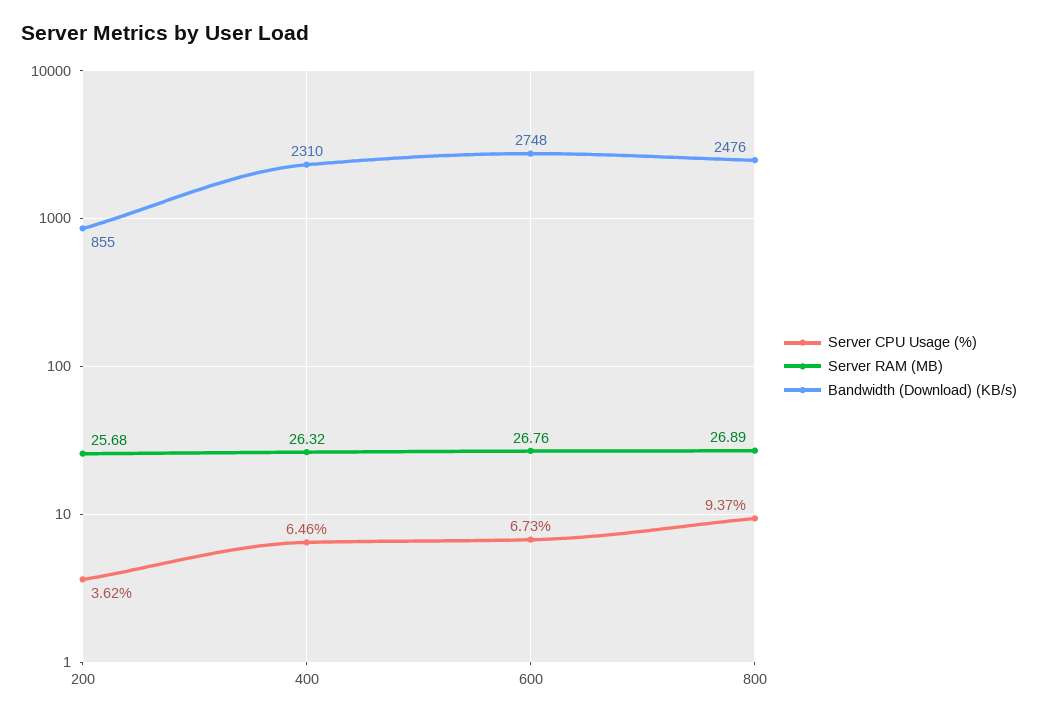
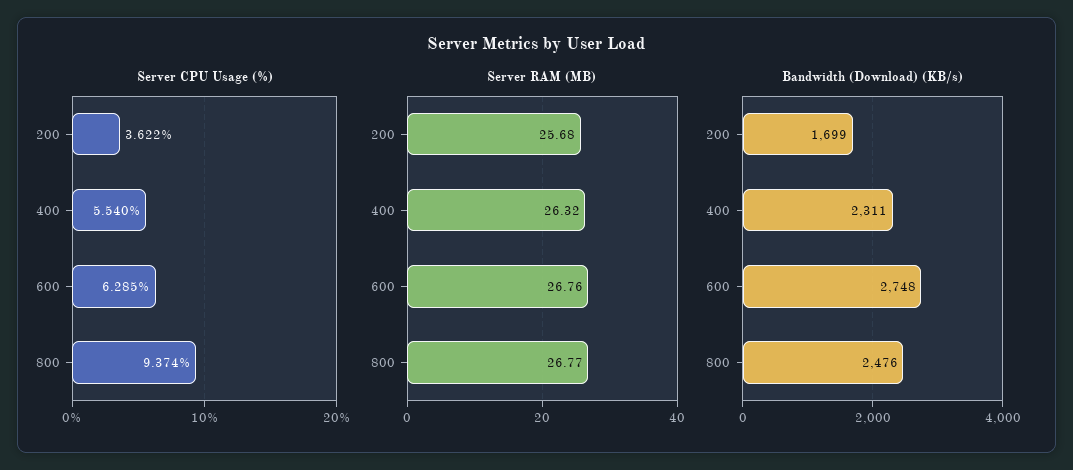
Bandwidth (Download) (KB/s), 200: 855 -> 1699
Server CPU Usage (%), 400: 6.46 -> 5.54
Bandwidth (Download) (KB/s), 400: 2310 -> 2311
Server CPU Usage (%), 600: 6.73 -> 6.285
Server RAM (MB), 800: 26.89 -> 26.77

